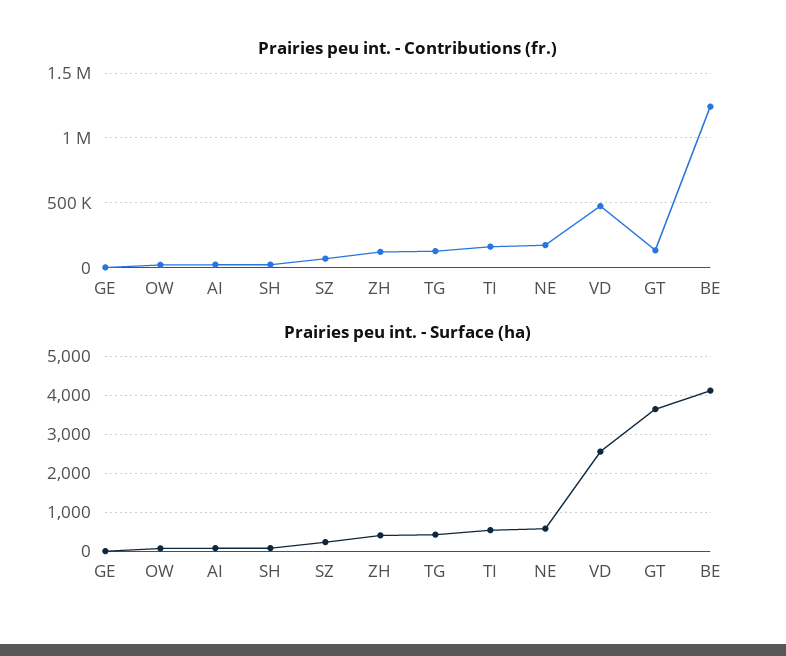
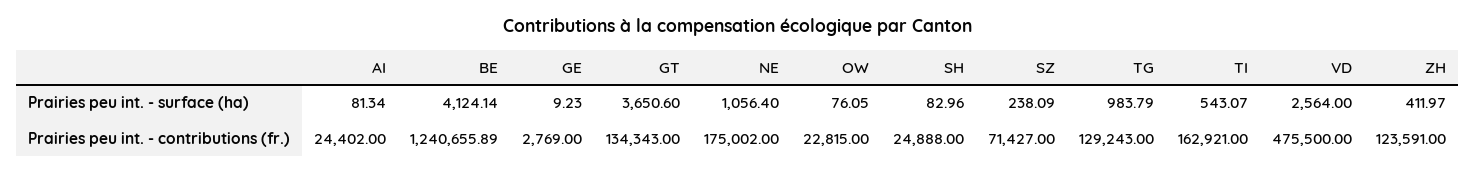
Prairies peu int. - Surface (ha), TG: 400 -> 983.79
Prairies peu int. - Surface (ha), NE: 600 -> 1056.4

